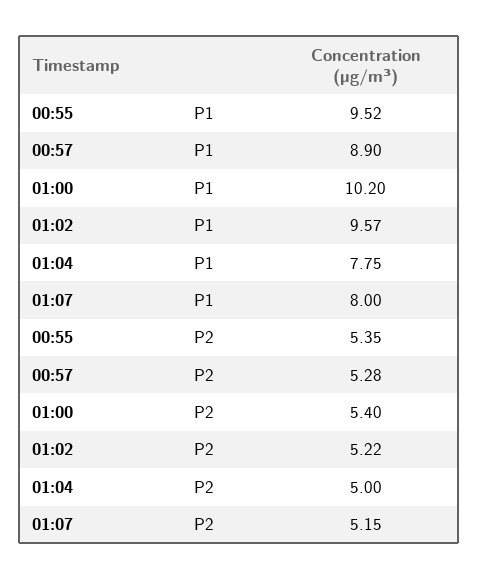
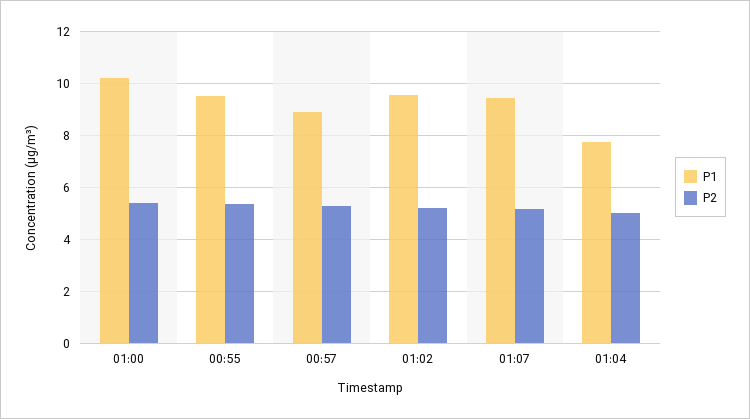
P1, 01:07: 8 -> 9.5

